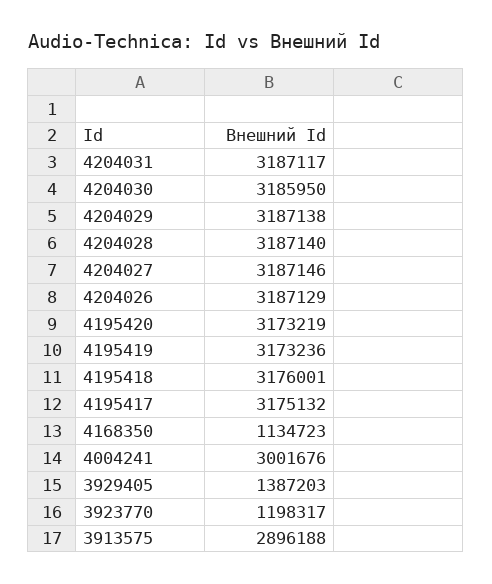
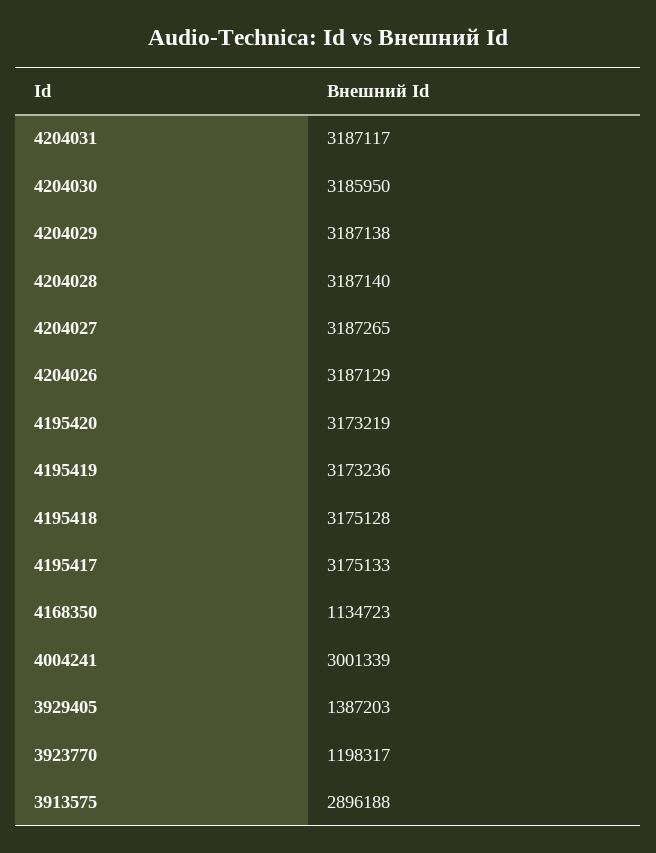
4204027: 3187146 -> 3187265
4195418: 3176001 -> 3175128
4195417: 3175132 -> 3175133
4004241: 3001676 -> 3001339

